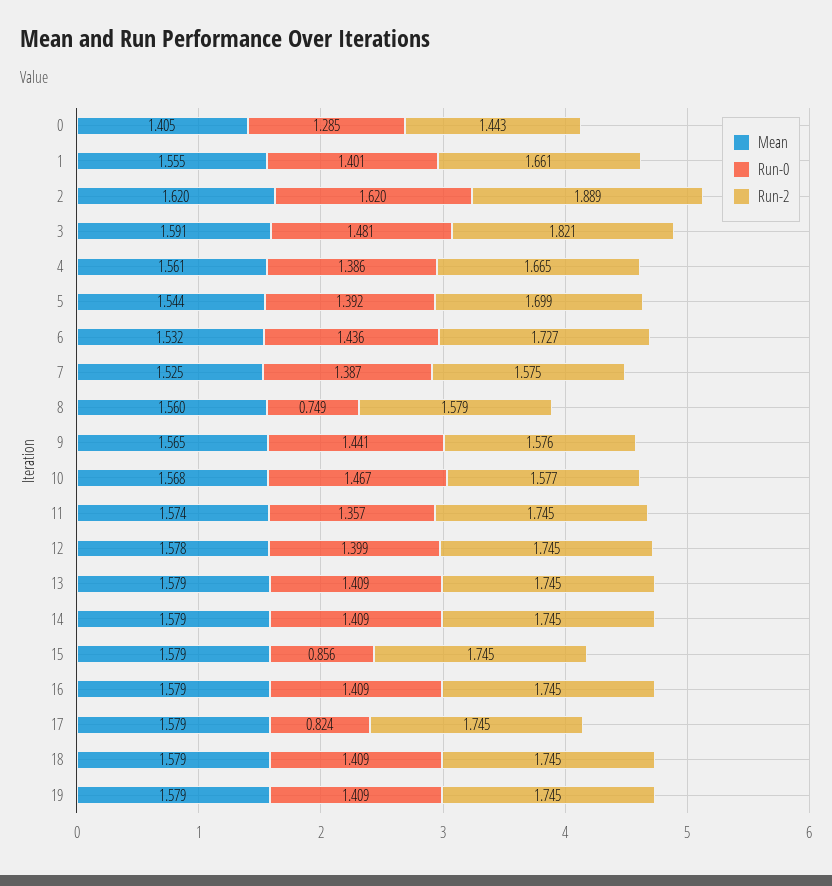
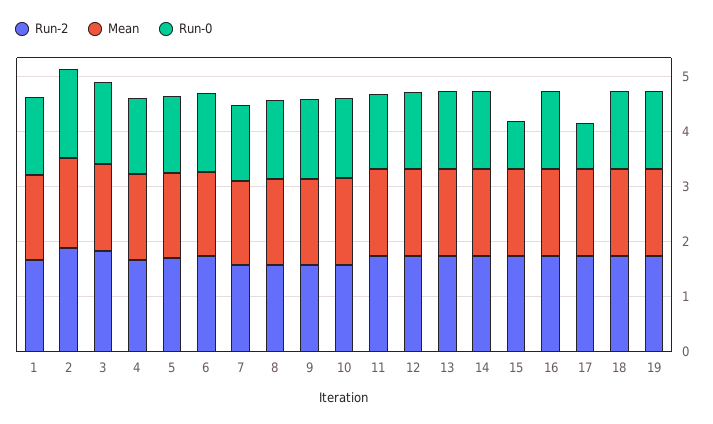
Mean, 0: 1.405 -> none
Run-0, 0: 1.285 -> none
Run-2, 0: 1.443 -> none
Run-0, 8: 0.749 -> 1.4

